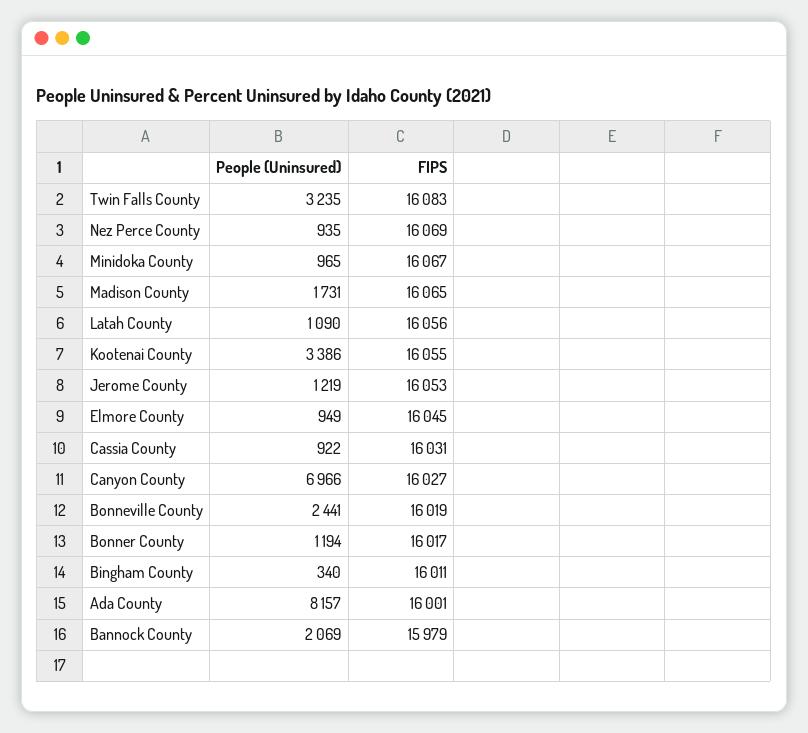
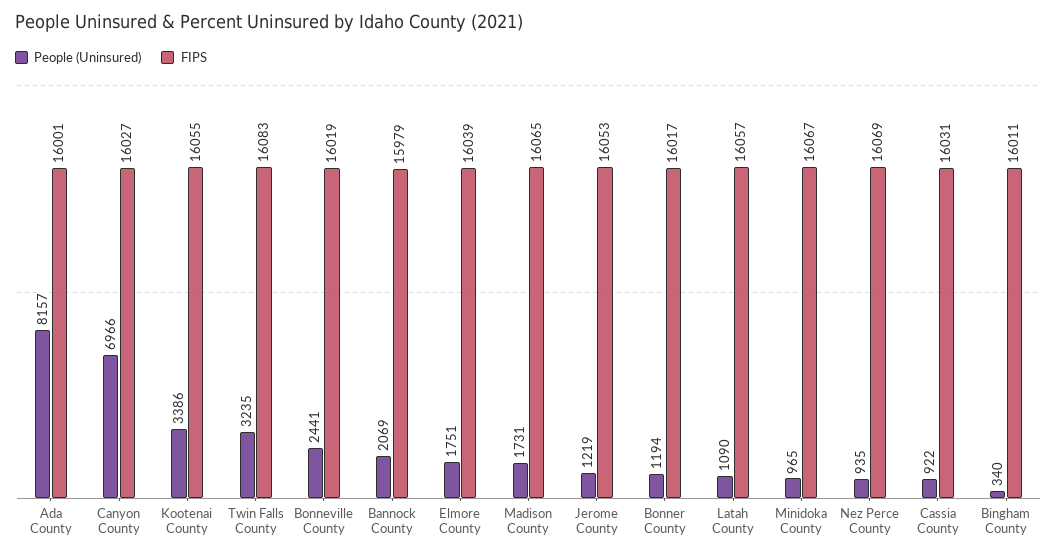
FIPS, Latah County: 16056 -> 16057
People (Uninsured), Elmore County: 949 -> 1751
FIPS, Elmore County: 16045 -> 16039

